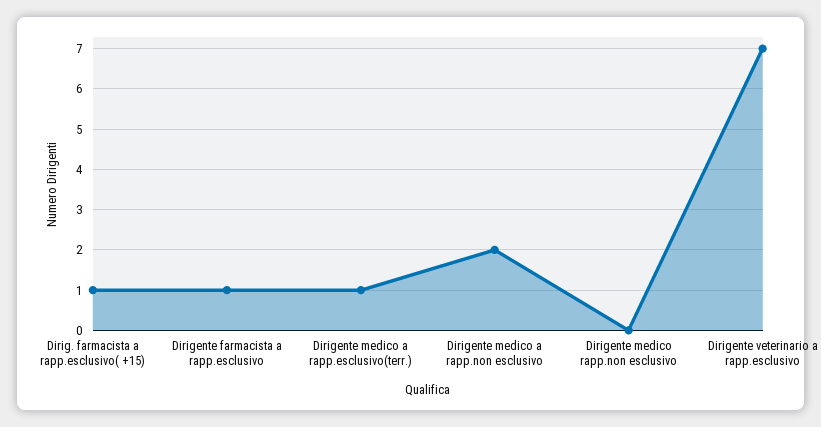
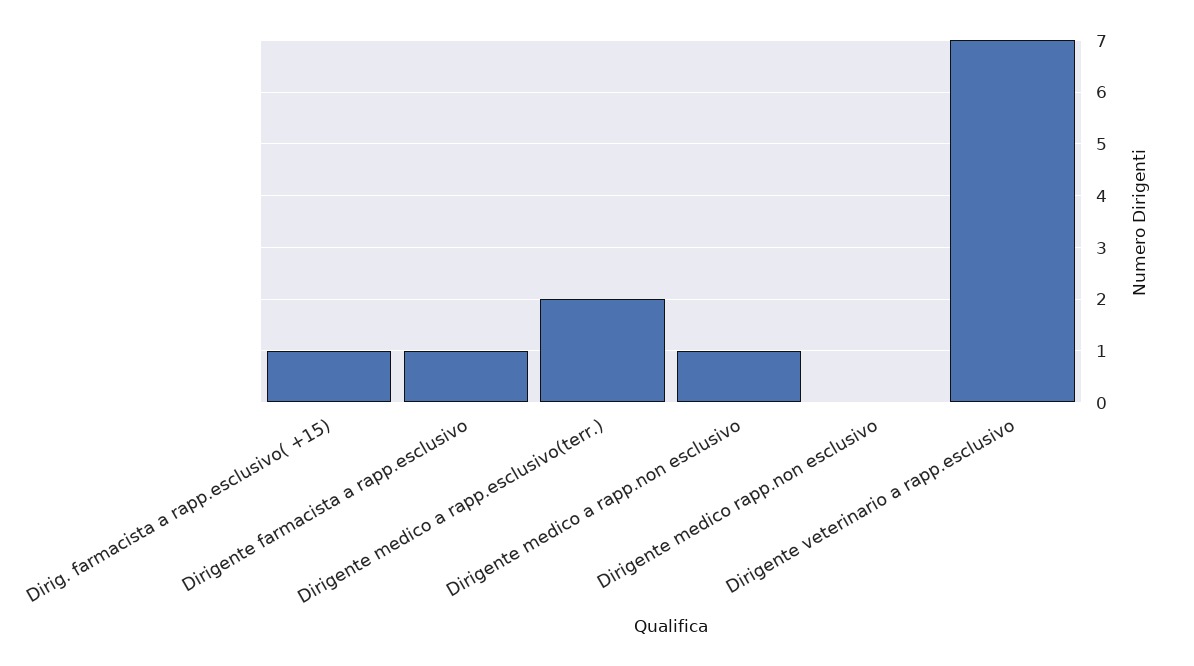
Dirigente medico a rapp.esclusivo(terr.): 1 -> 2
Dirigente medico a rapp.non esclusivo: 2 -> 1

